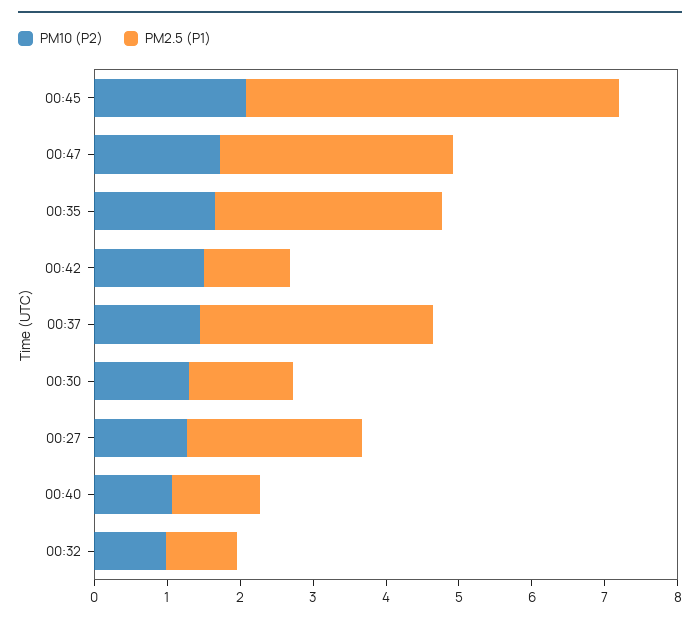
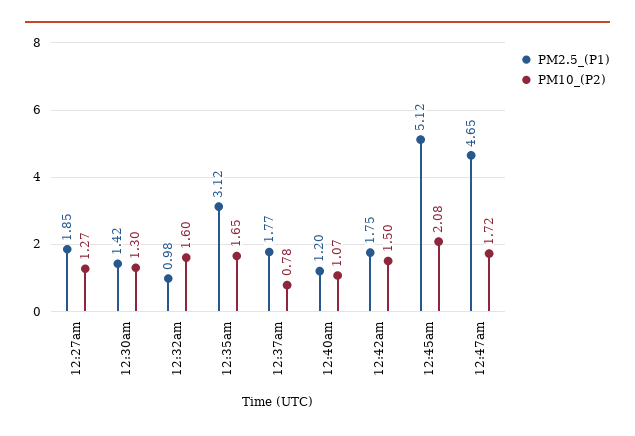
PM2.5 (P1), 00:47: 3.2 -> 4.65
PM2.5 (P1), 00:42: 1.2 -> 1.75
PM10 (P2), 00:37: 1.4 -> 0.78
PM2.5 (P1), 00:37: 3.2 -> 1.77
PM2.5 (P1), 00:27: 2.4 -> 1.85
PM10 (P2), 00:32: 1 -> 1.6

